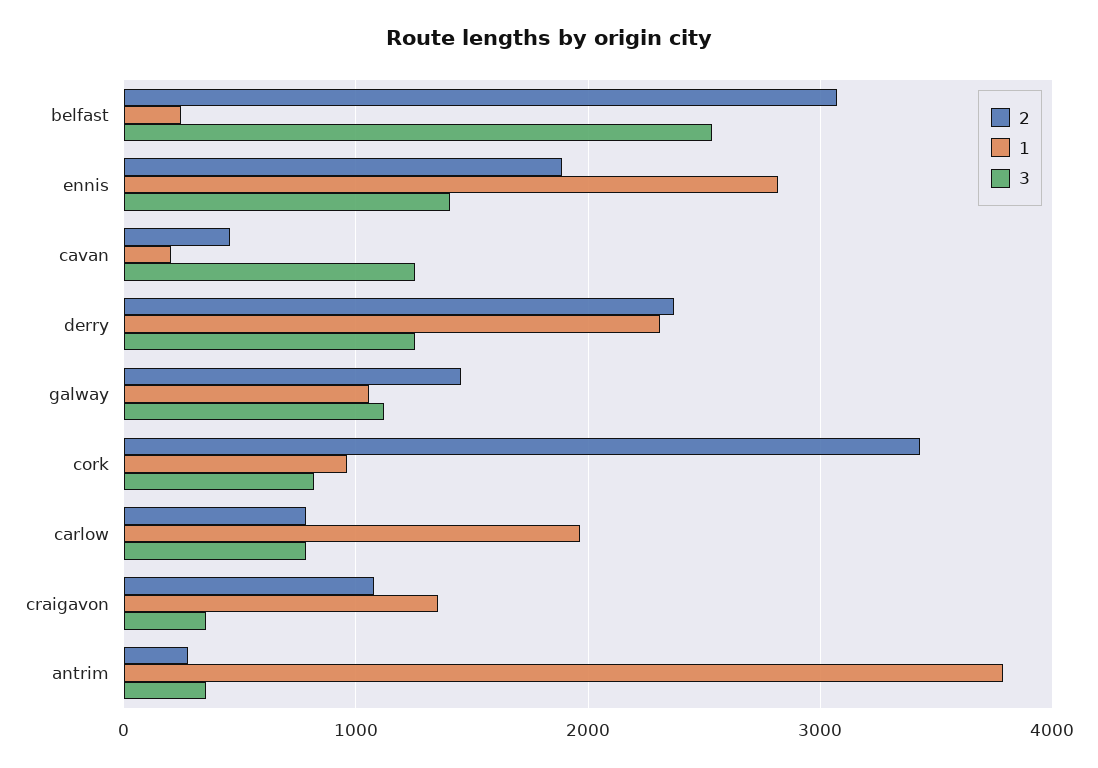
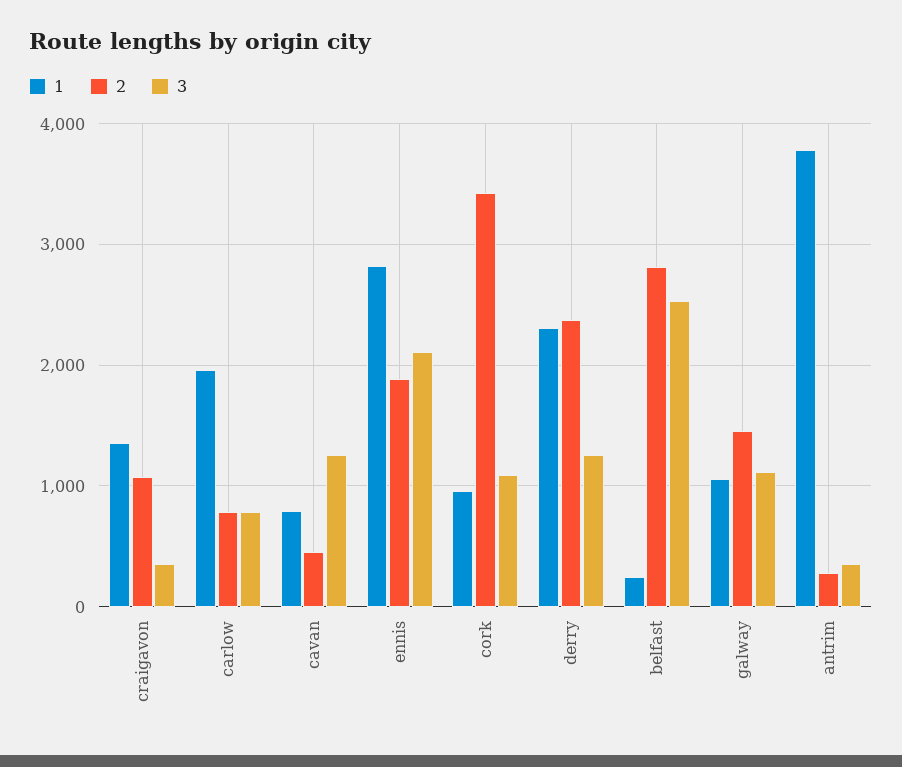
2, belfast: 3100 -> 2800
3, ennis: 1400 -> 2100
1, cavan: 200 -> 800
3, cork: 800 -> 1100

